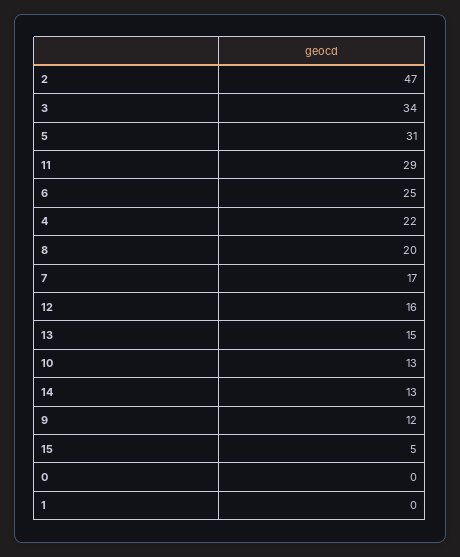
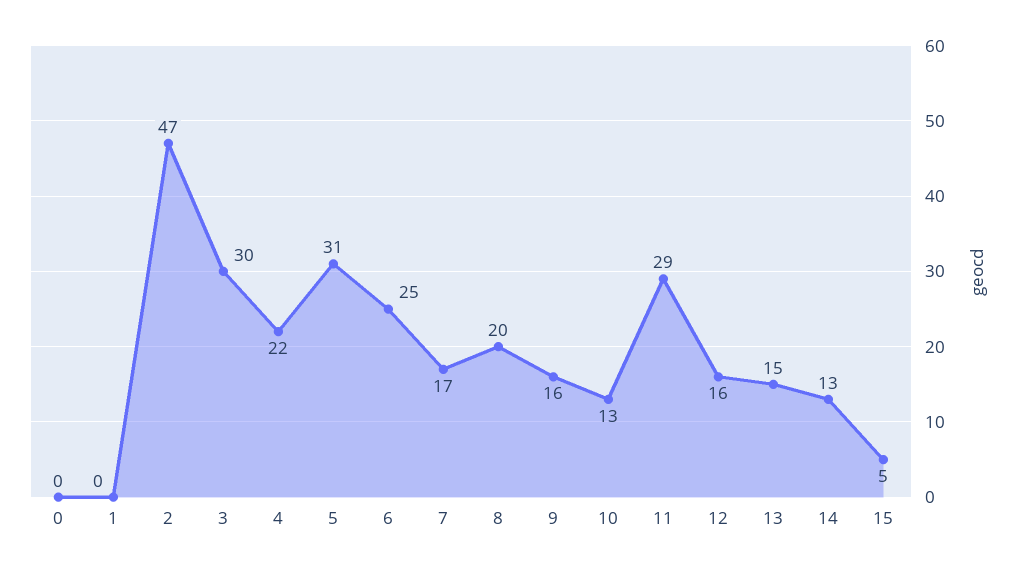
3: 34 -> 30
9: 12 -> 16

